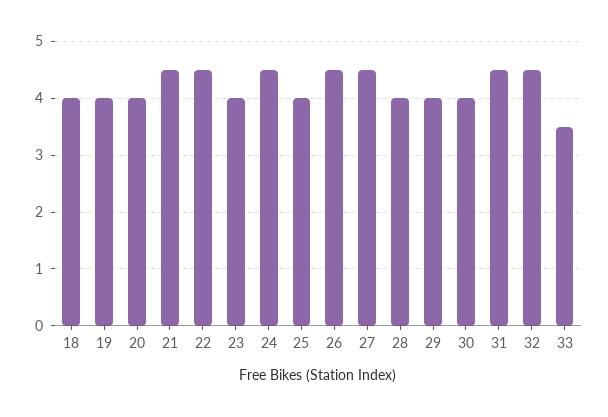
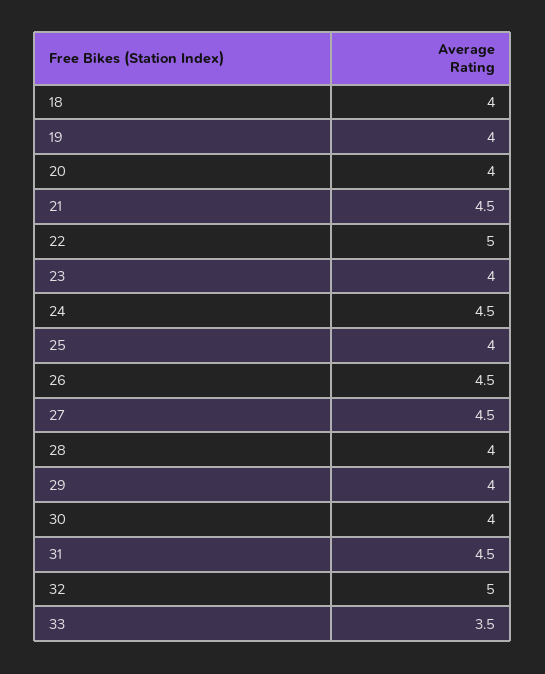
22: 4.5 -> 5
32: 4.5 -> 5

